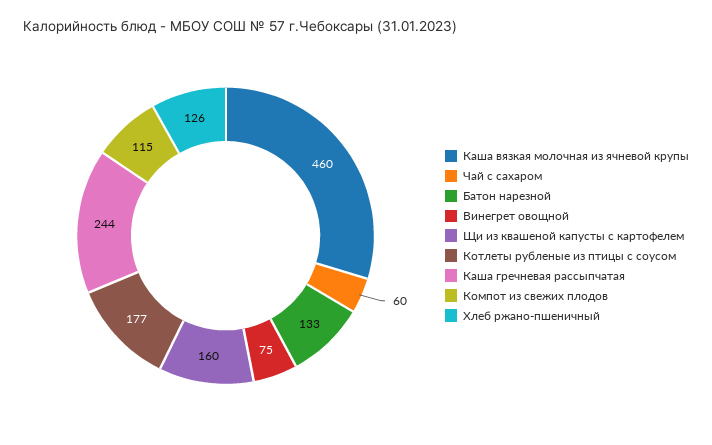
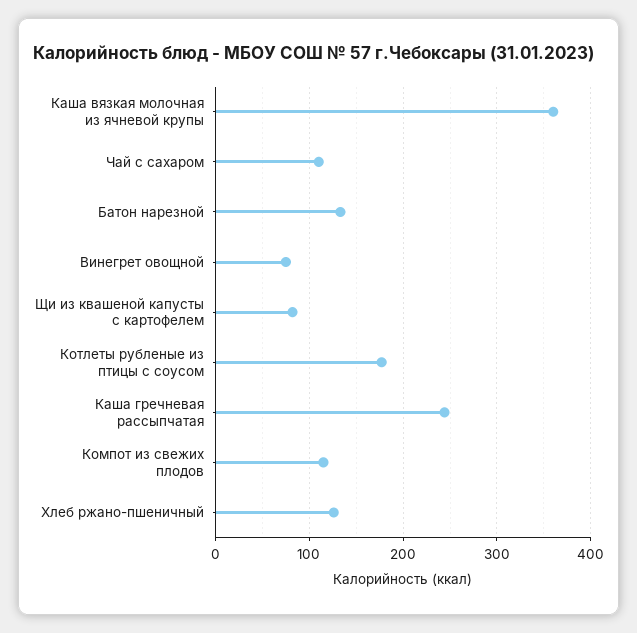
Каша вязкая молочная из ячневой крупы: 460 -> 360
Чай с сахаром: 60 -> 110
Щи из квашеной капусты с картофелем: 160 -> 80

